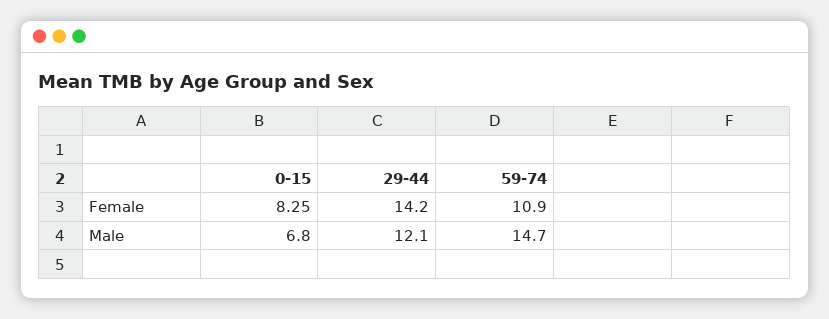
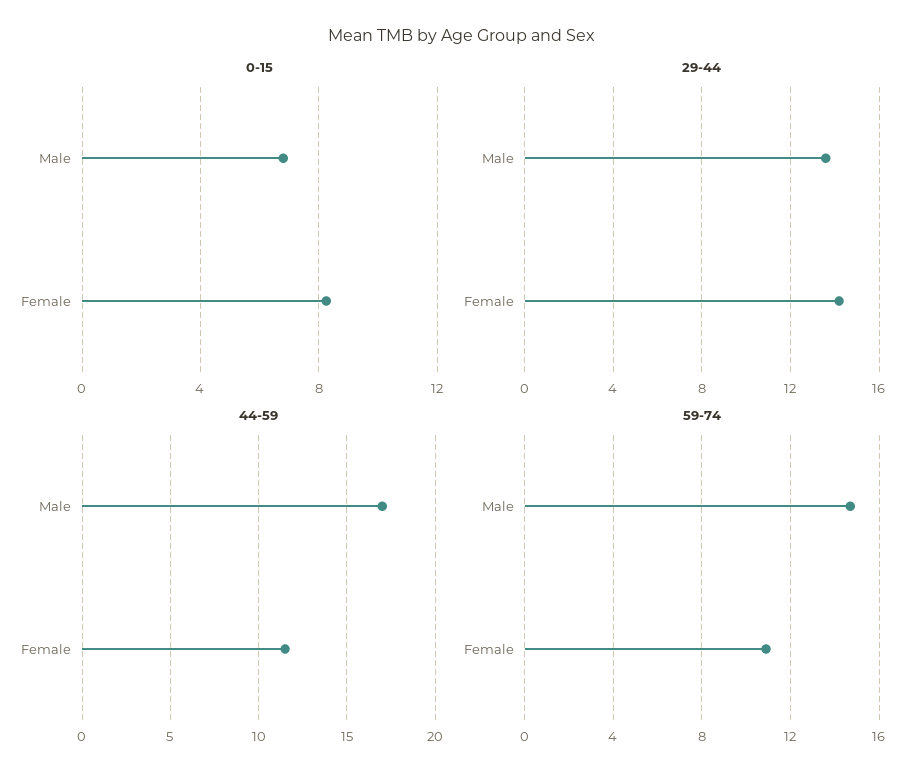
29-44, Male: 12.1 -> 13.5
44-59, Male: none -> 17
44-59, Female: none -> 11.5

